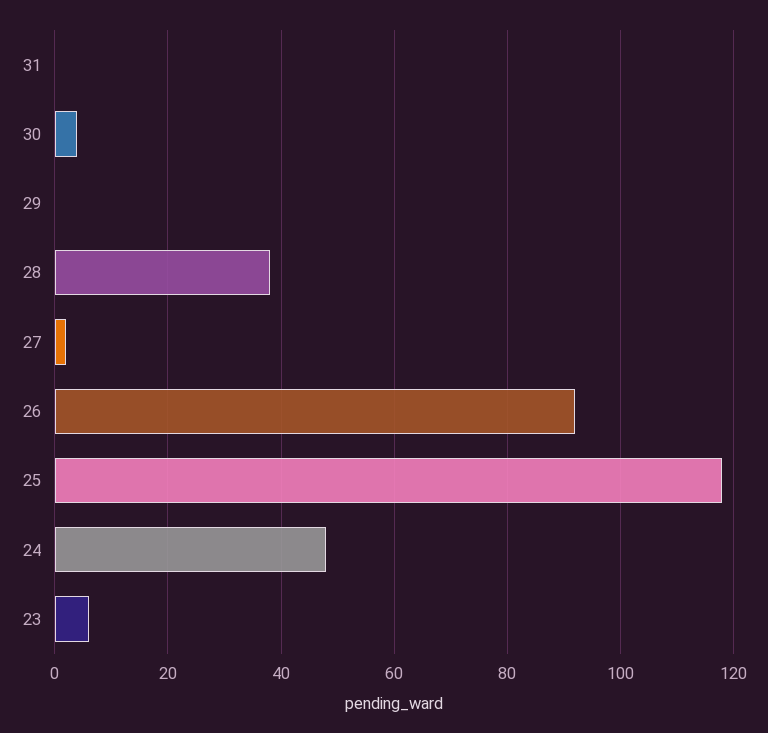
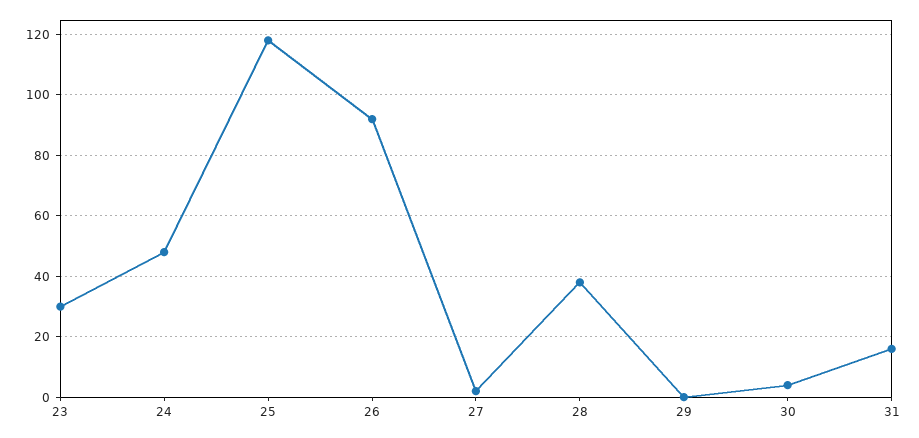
31: 0 -> 15
23: 5 -> 30

